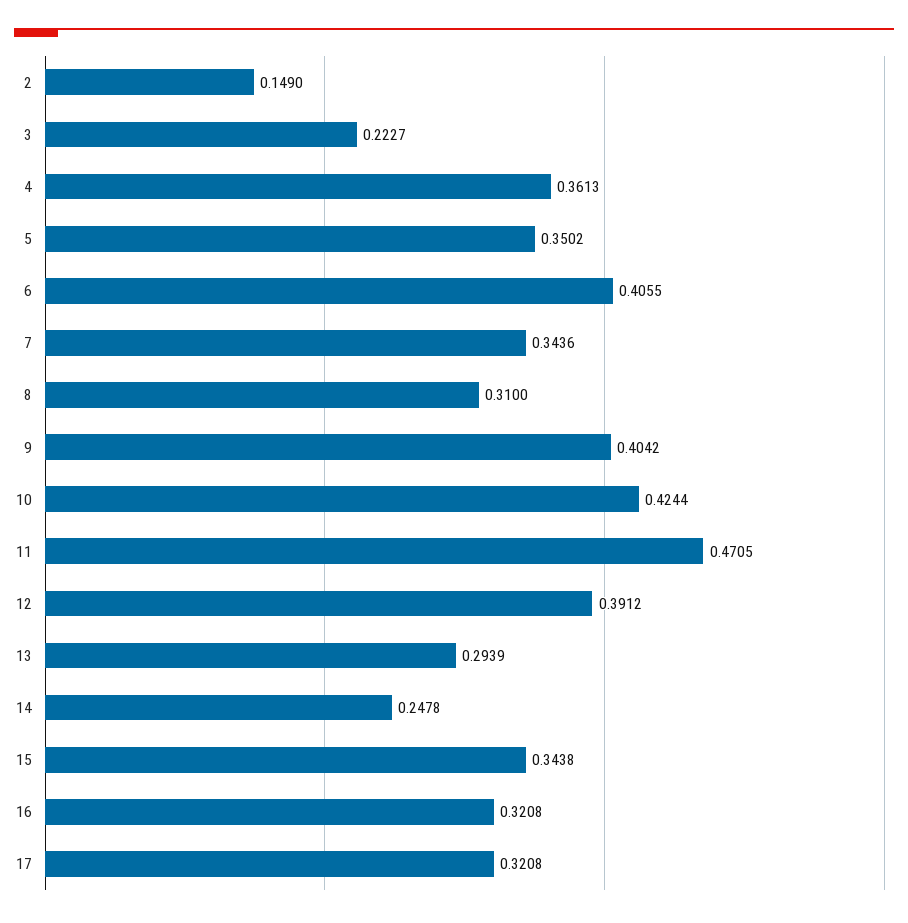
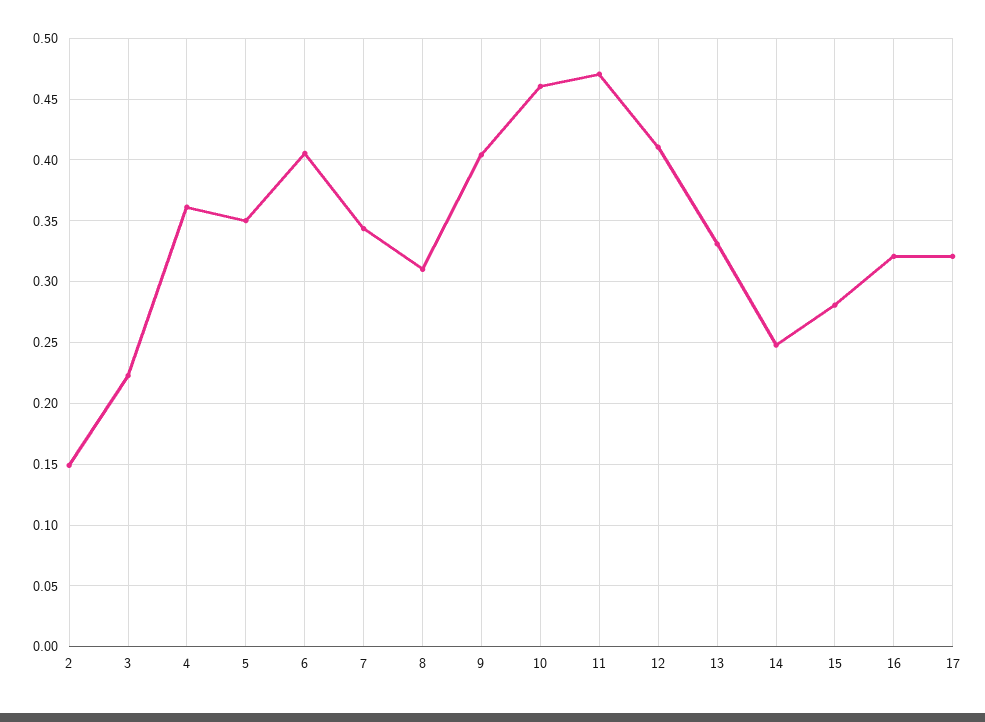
10: 0.4244 -> 0.46
12: 0.3912 -> 0.41
13: 0.2939 -> 0.33
15: 0.3438 -> 0.28

